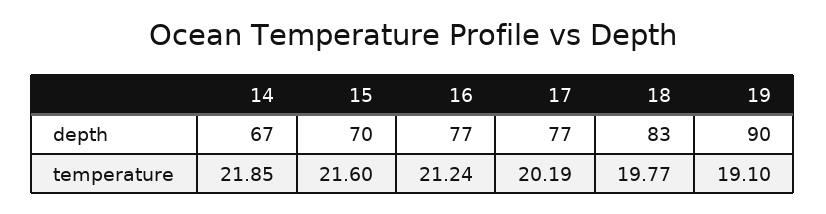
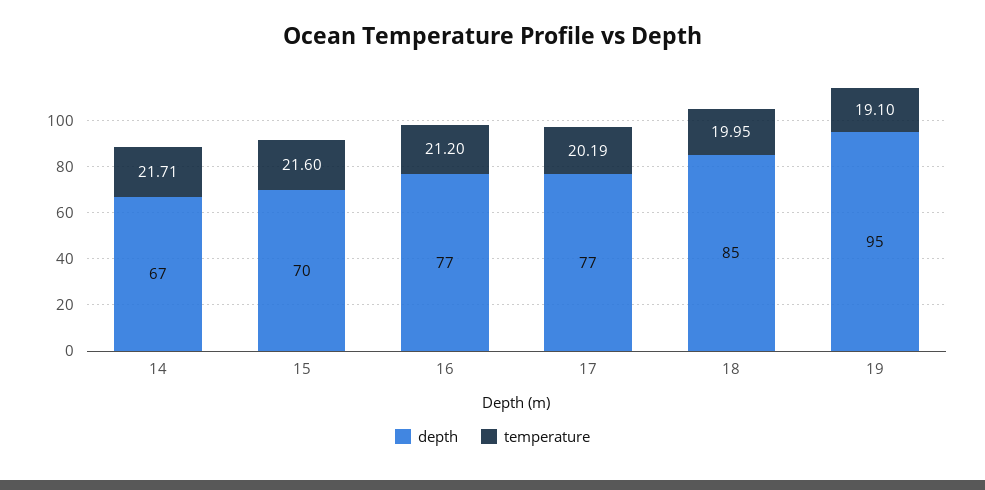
depth, 18: 83 -> 85
depth, 19: 90 -> 95
temperature, 14: 21.85 -> 21.71
temperature, 16: 21.24 -> 21.2
temperature, 18: 19.77 -> 19.95

